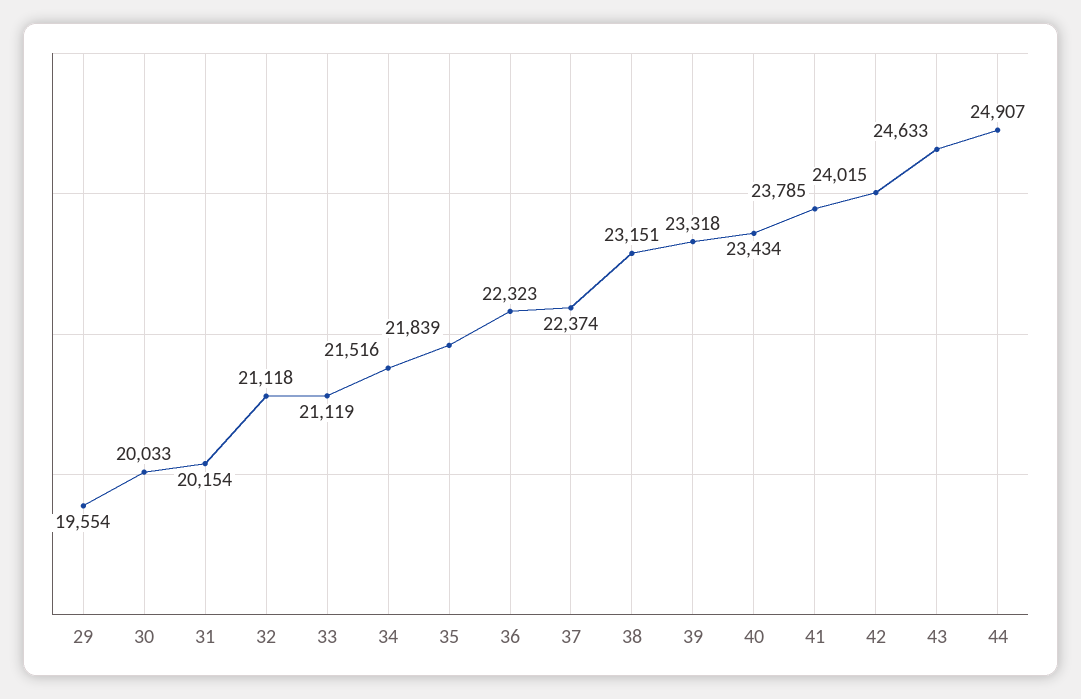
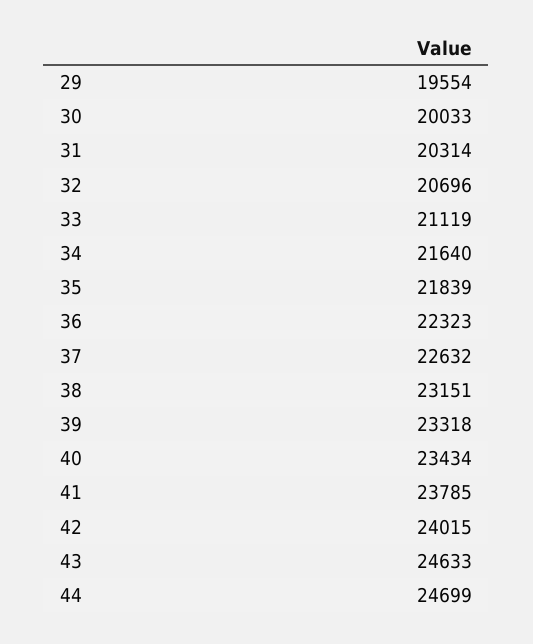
31: 20154 -> 20314
32: 21118 -> 20696
34: 21516 -> 21640
37: 22374 -> 22632
44: 24907 -> 24699

